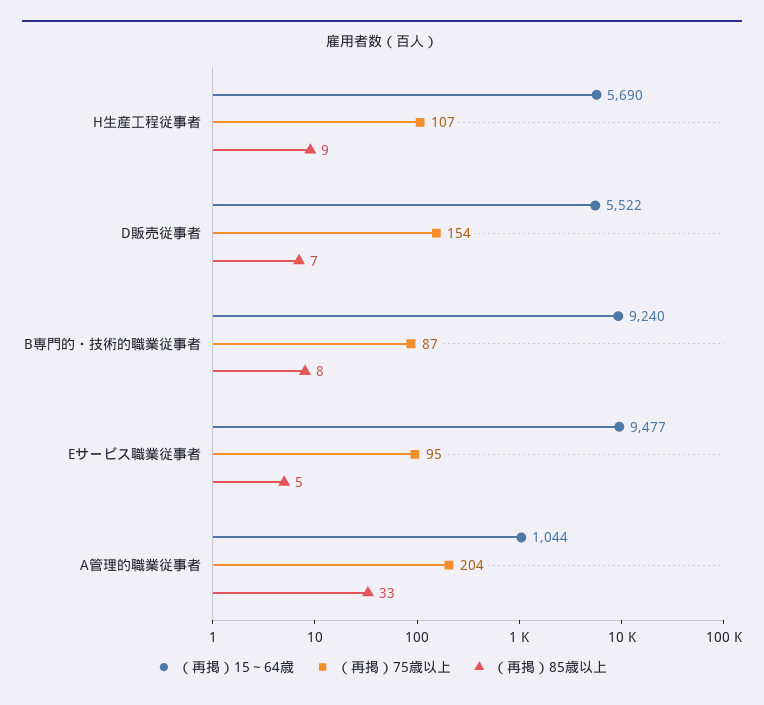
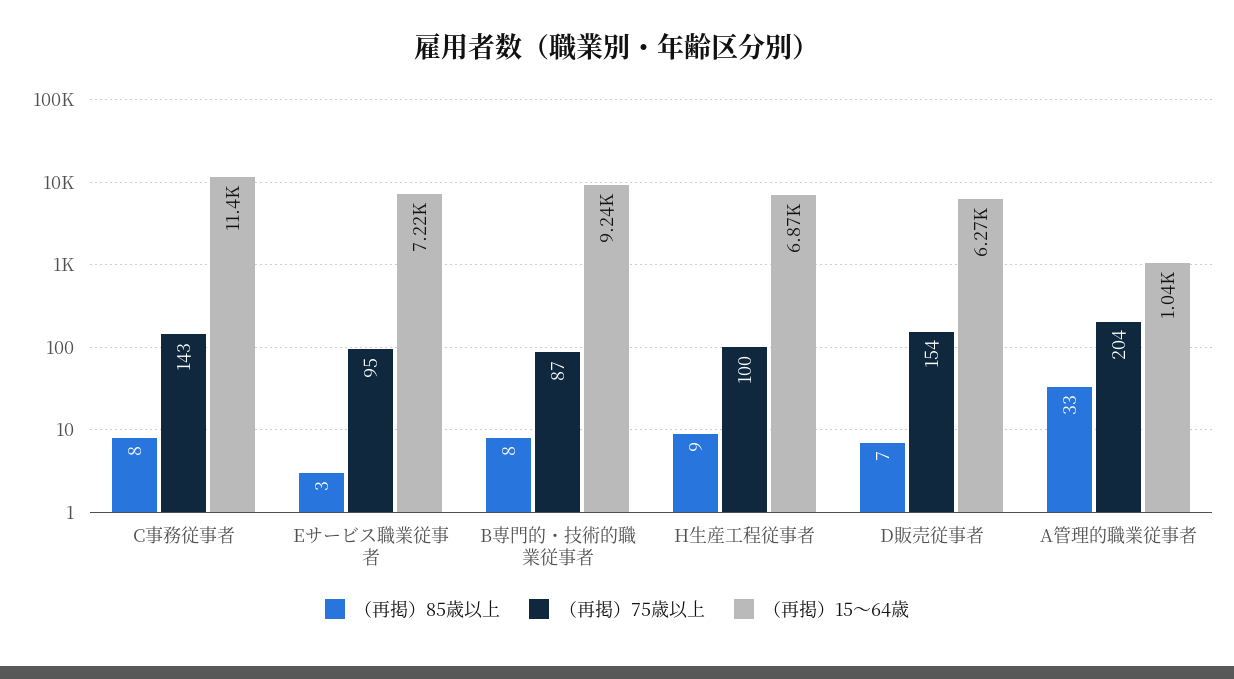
（再掲）15～64歳, H生産工程従事者: 5690 -> 6870
（再掲）75歳以上, H生産工程従事者: 107 -> 100
（再掲）15～64歳, D販売従事者: 5522 -> 6270
（再掲）15～64歳, Eサービス職業従事者: 9477 -> 7220
（再掲）85歳以上, Eサービス職業従事者: 5 -> 3
（再掲）85歳以上, C事務従事者: none -> 8
（再掲）75歳以上, C事務従事者: none -> 143
（再掲）15～64歳, C事務従事者: none -> 11400

